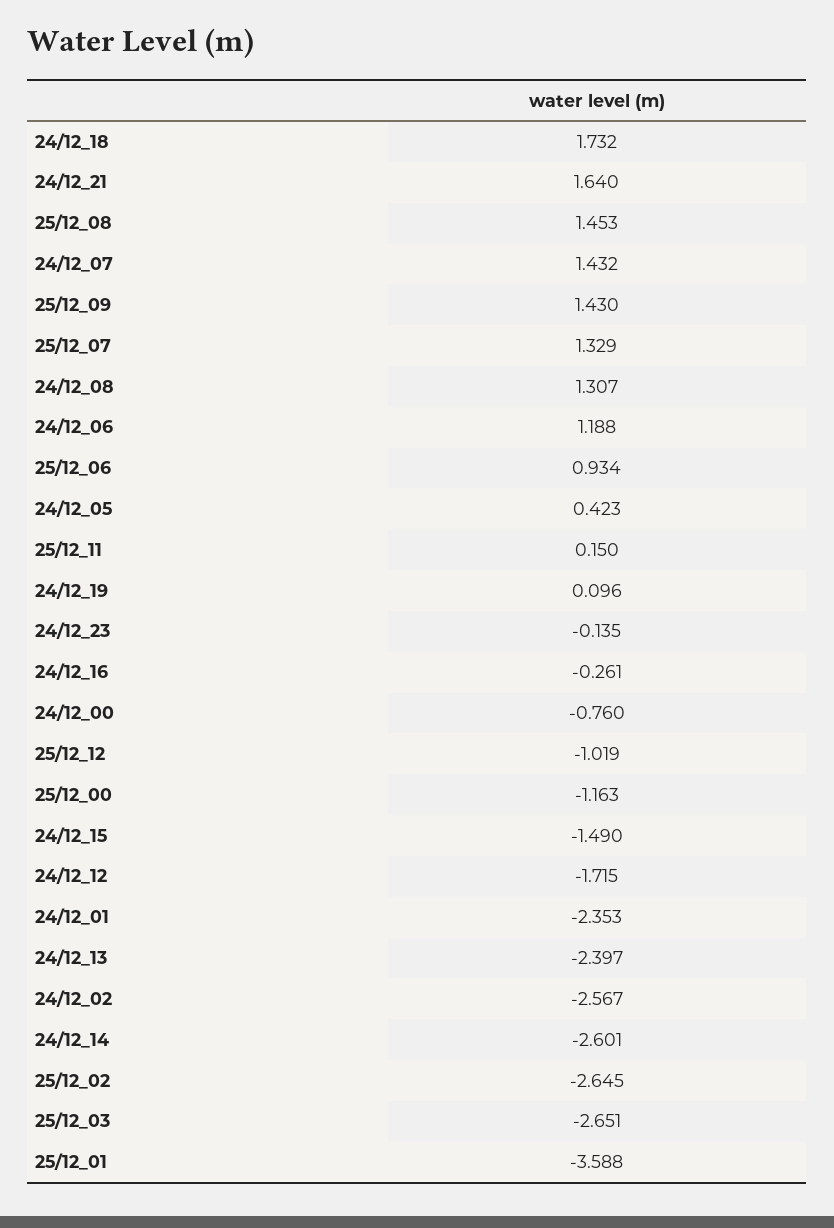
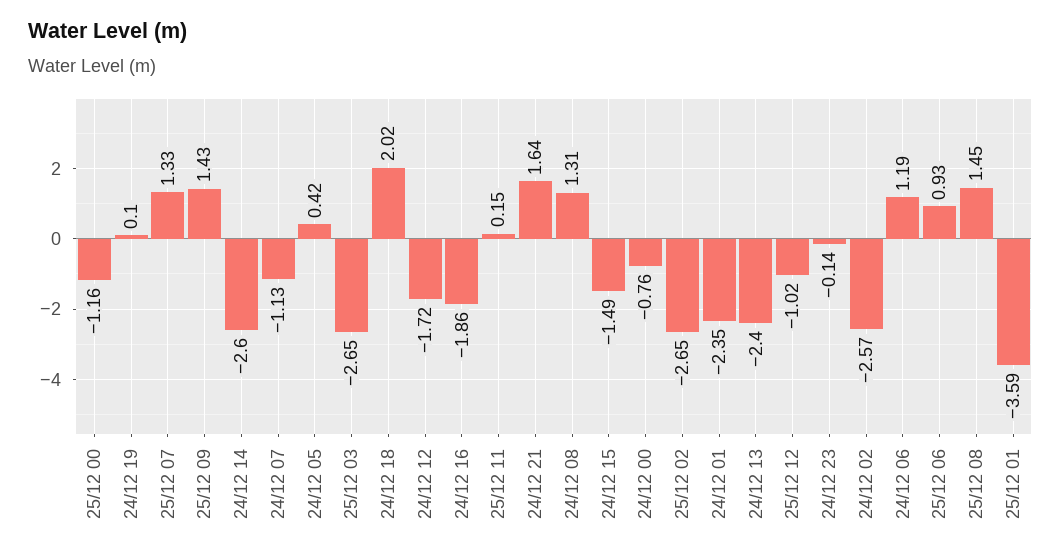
24/12_18: 1.732 -> 2.02
24/12_07: 1.432 -> -1.13
24/12_16: -0.261 -> -1.86

